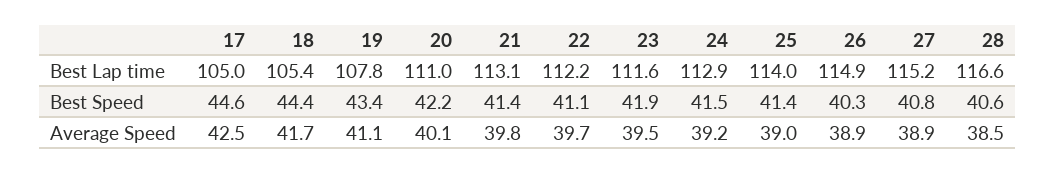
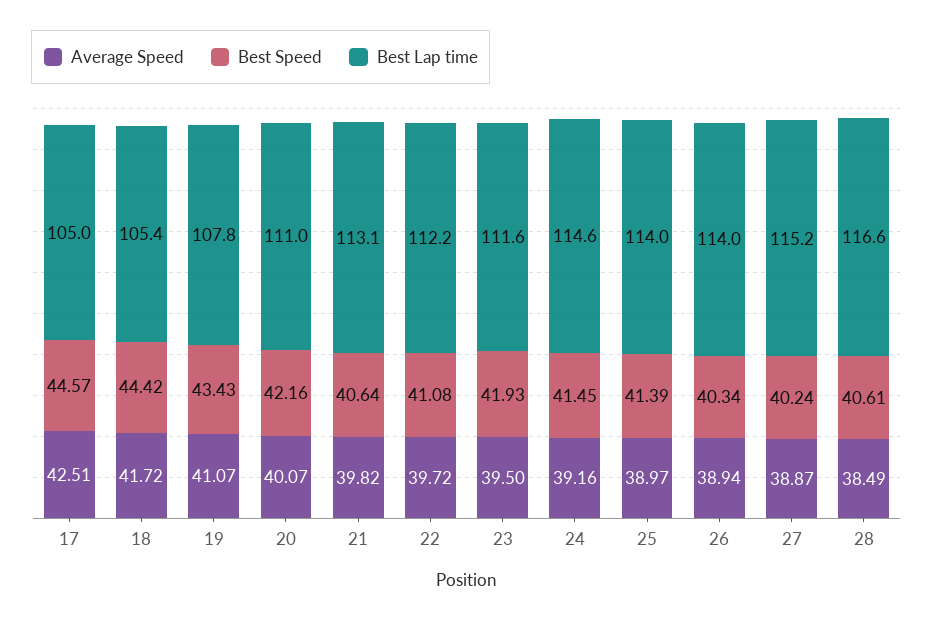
Best Lap time, 24: 112.9 -> 114.6
Best Lap time, 26: 114.9 -> 114
Best Speed, 21: 41.4 -> 40.64
Best Speed, 27: 40.8 -> 40.24

